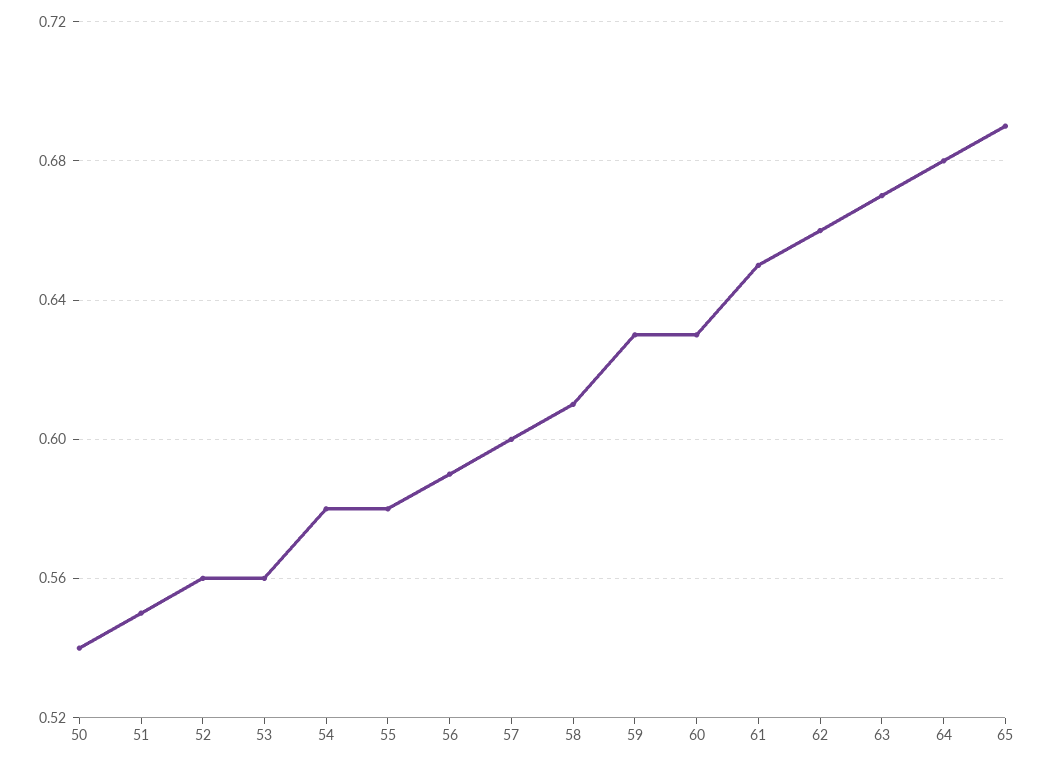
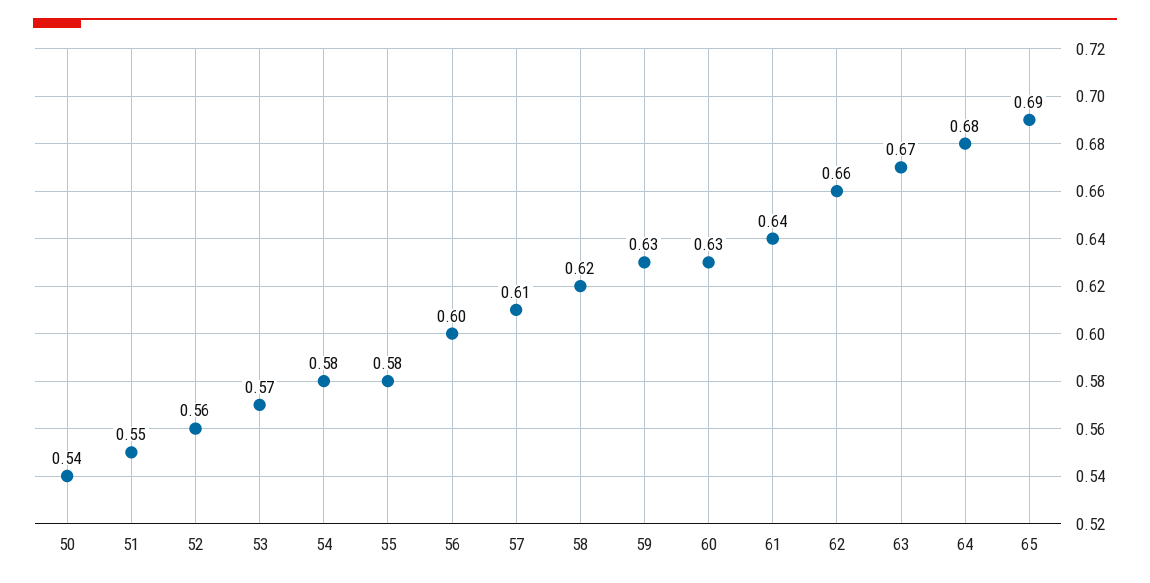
53: 0.56 -> 0.57
56: 0.59 -> 0.6
57: 0.6 -> 0.61
58: 0.61 -> 0.62
61: 0.65 -> 0.64

